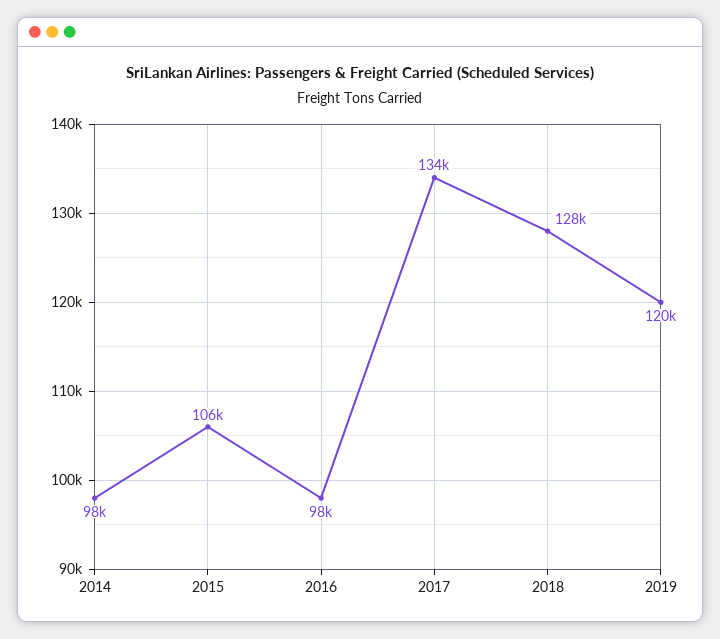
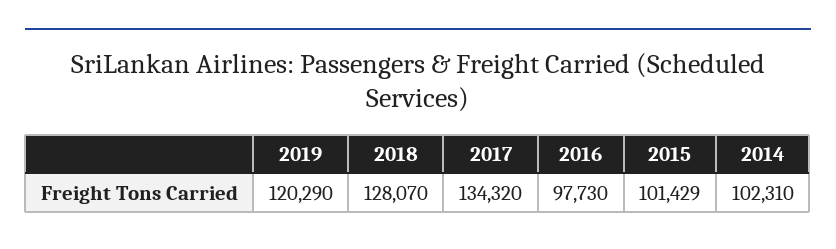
2014: 98000 -> 102310
2015: 106000 -> 101429

